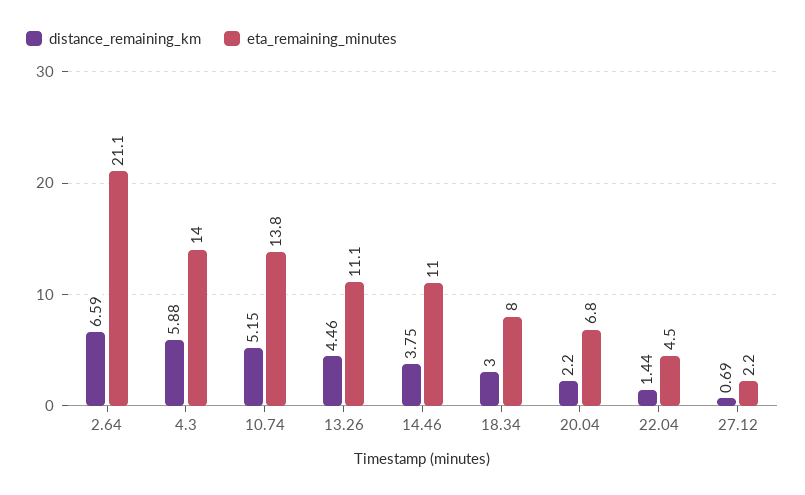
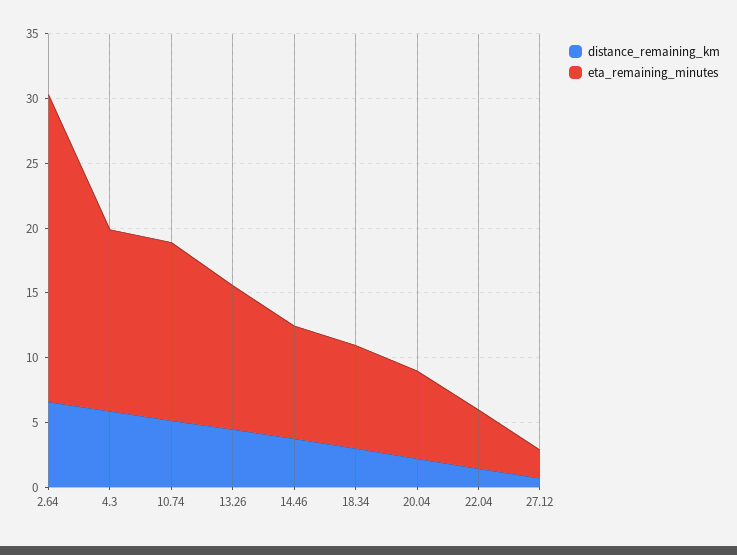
eta_remaining_minutes, 2.64: 21.1 -> 24
eta_remaining_minutes, 14.46: 11 -> 9

